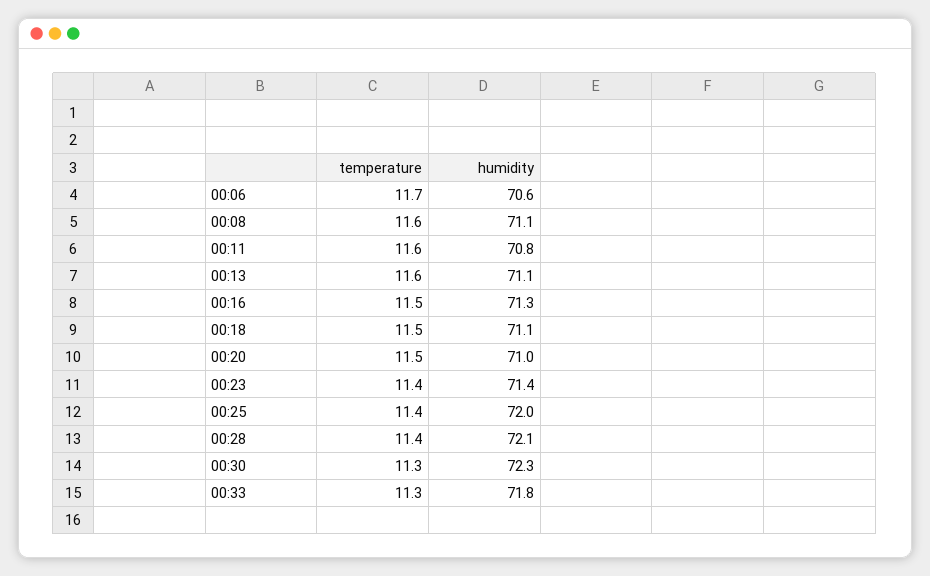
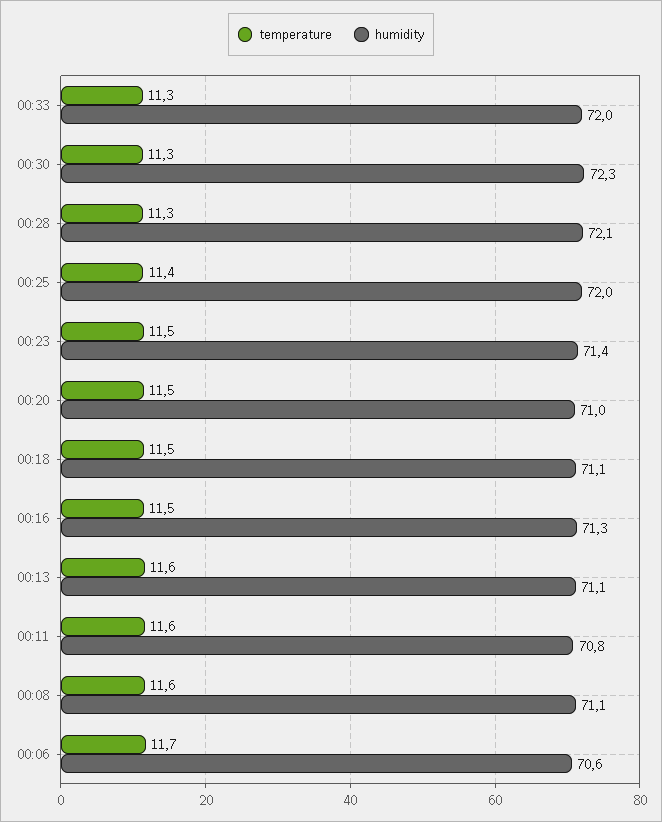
temperature, 00:23: 11.4 -> 11.5
temperature, 00:28: 11.4 -> 11.3
humidity, 00:33: 71.8 -> 72

